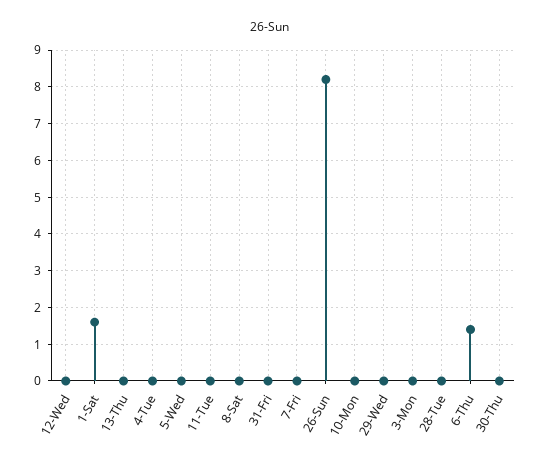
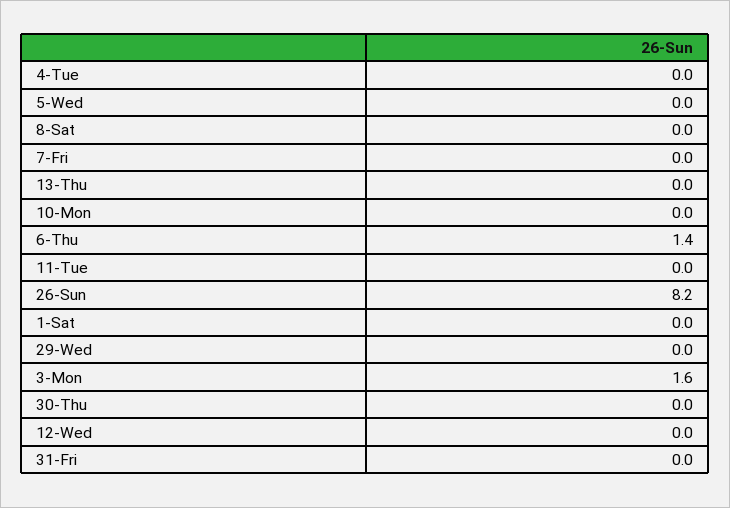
1-Sat: 1.5 -> 0
3-Mon: 0 -> 1.6
28-Tue: 0 -> none

